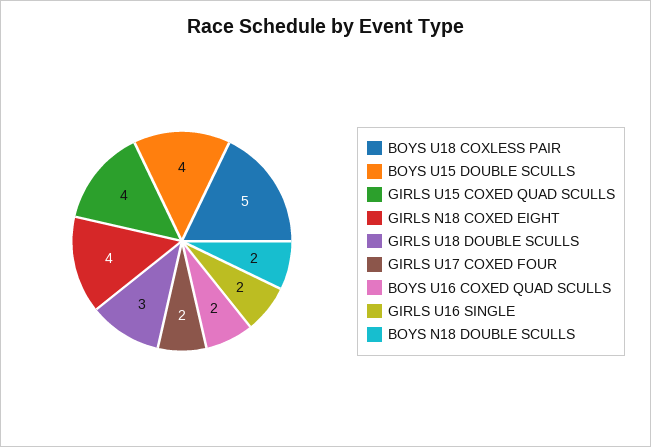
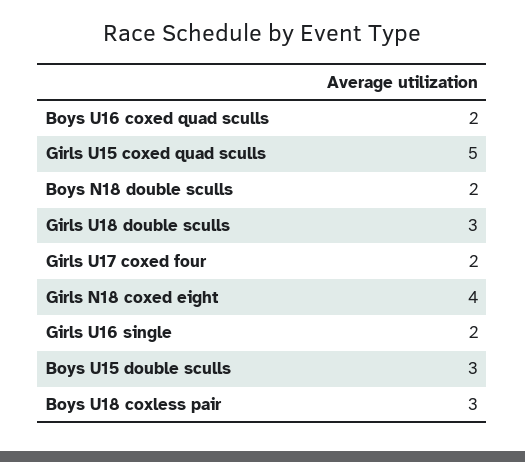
BOYS U18 COXLESS PAIR: 5 -> 3
BOYS U15 DOUBLE SCULLS: 4 -> 3
GIRLS U15 COXED QUAD SCULLS: 4 -> 5

